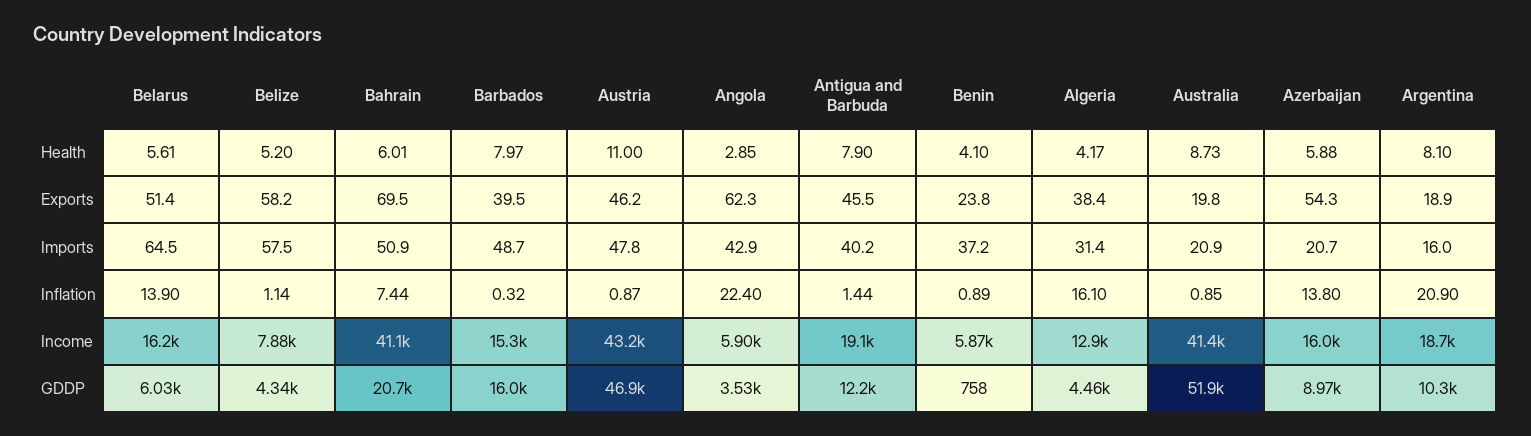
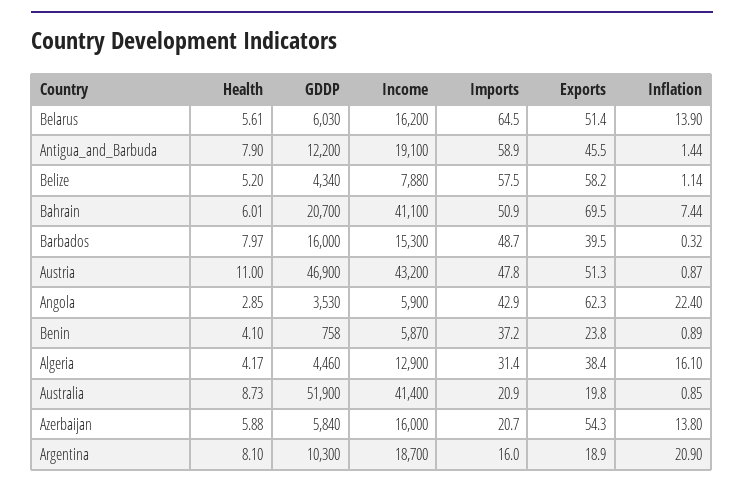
Austria, Exports: 46.2 -> 51.3
Antigua and Barbuda, Imports: 40.2 -> 58.9
Azerbaijan, GDDP: 8970 -> 5840

